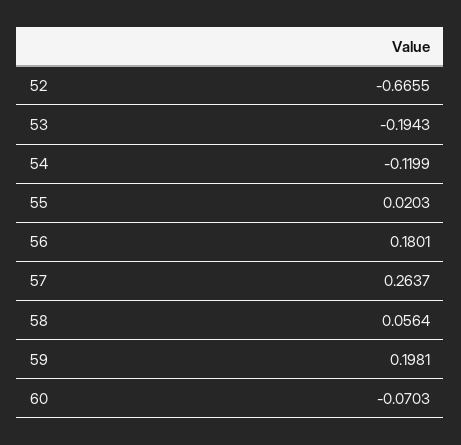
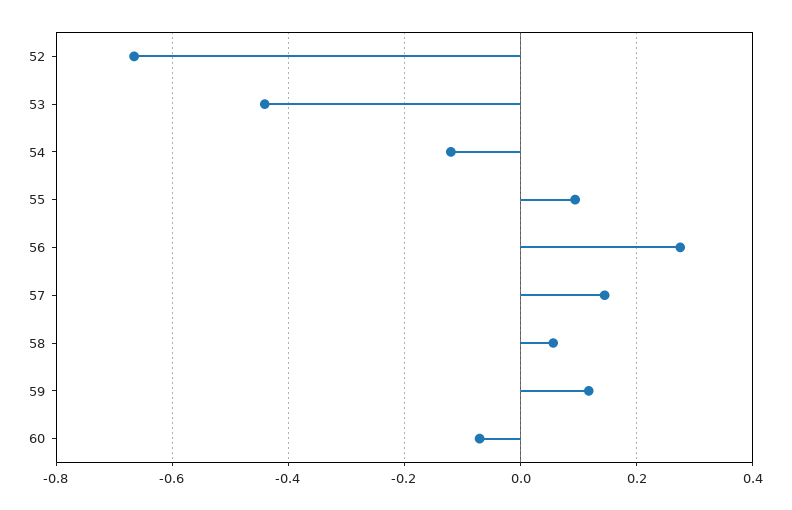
53: -0.1943 -> -0.44
55: 0.0203 -> 0.1
56: 0.1801 -> 0.28
57: 0.2637 -> 0.14
59: 0.1981 -> 0.12

